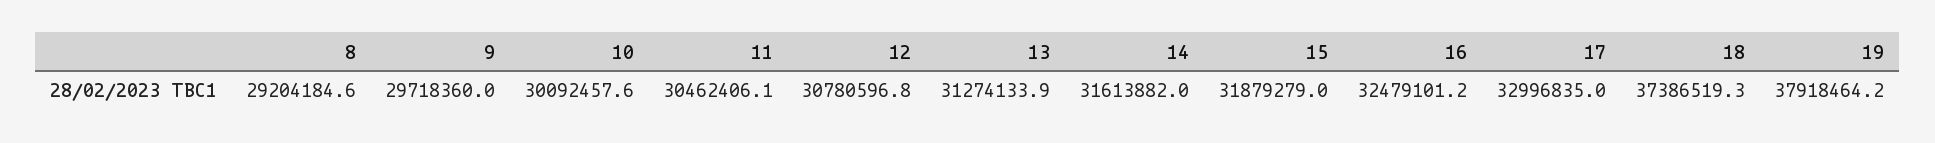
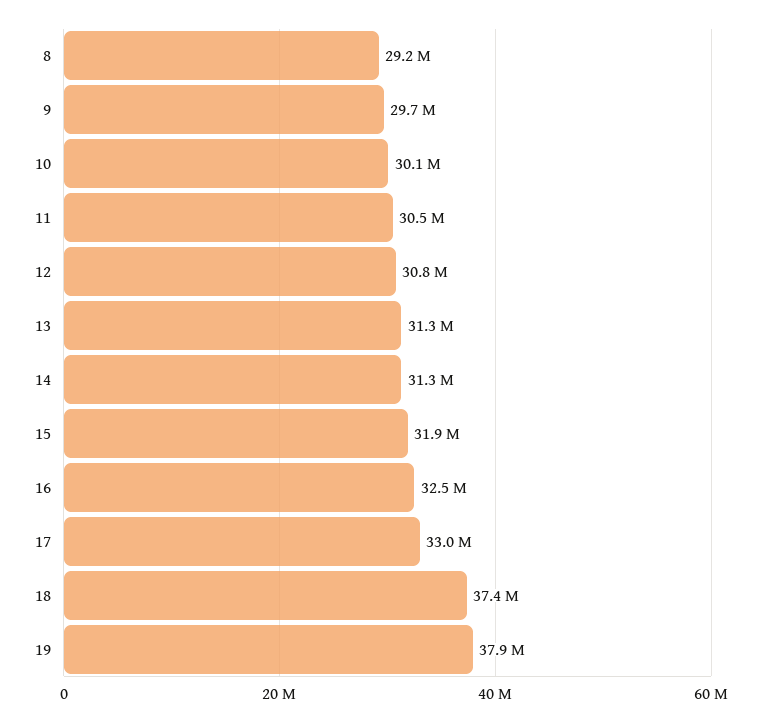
14: 31613882 -> 31300000

